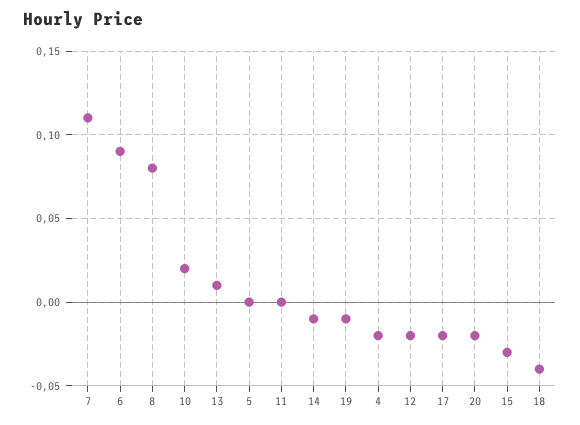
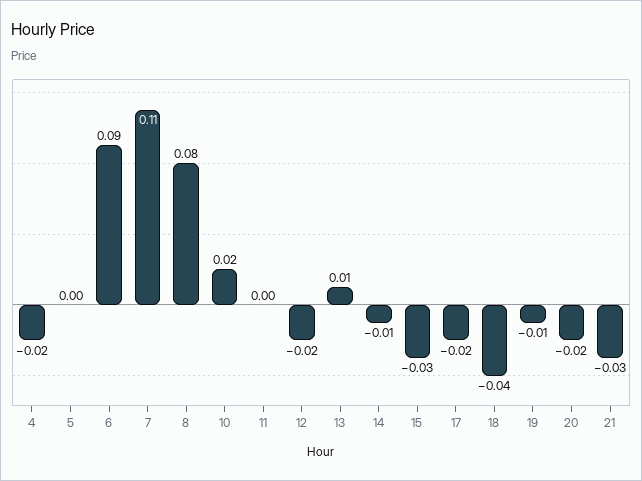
21: none -> -0.03

